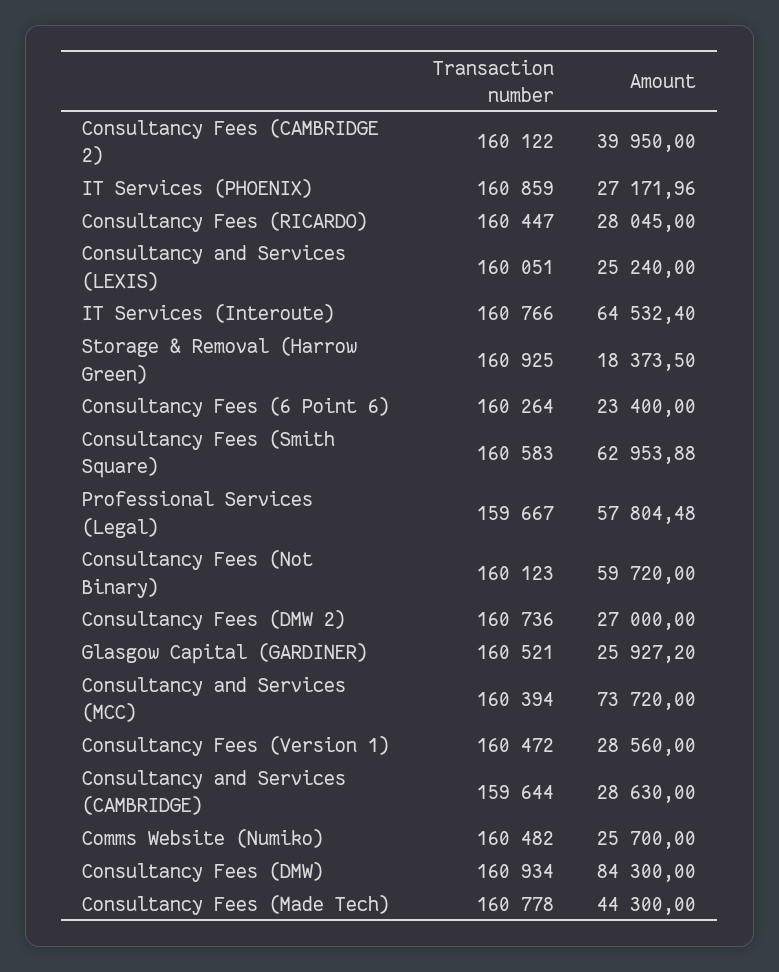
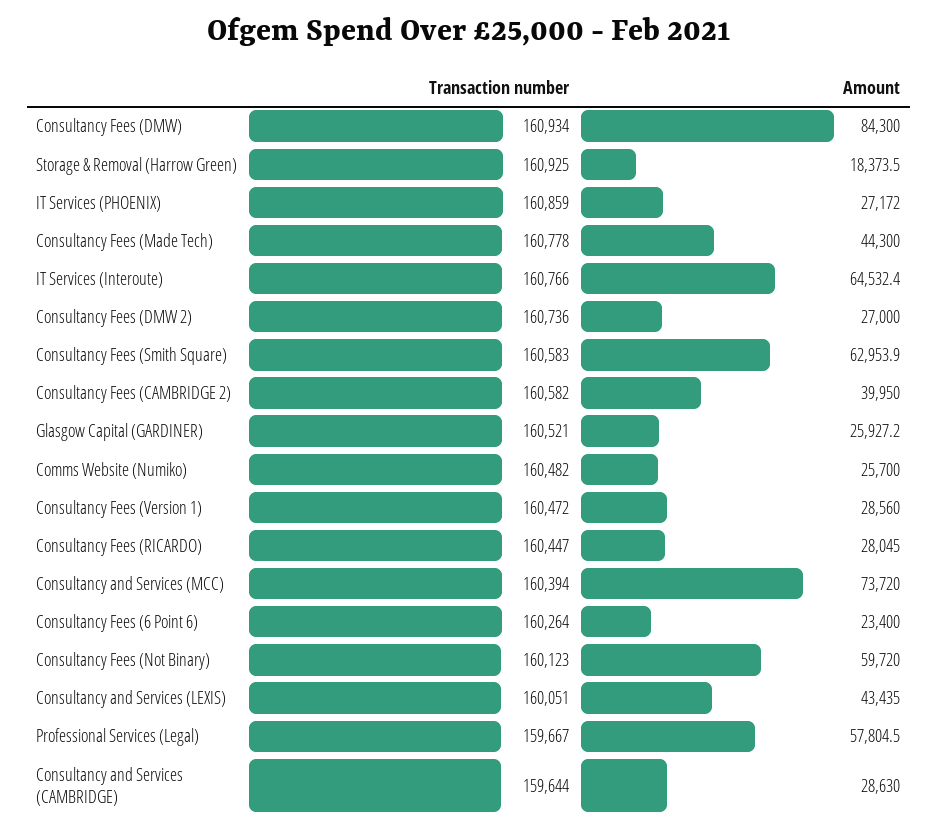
Transaction number, Consultancy Fees (CAMBRIDGE 2): 160122 -> 160582
Amount, Consultancy and Services (LEXIS): 25240 -> 43435

